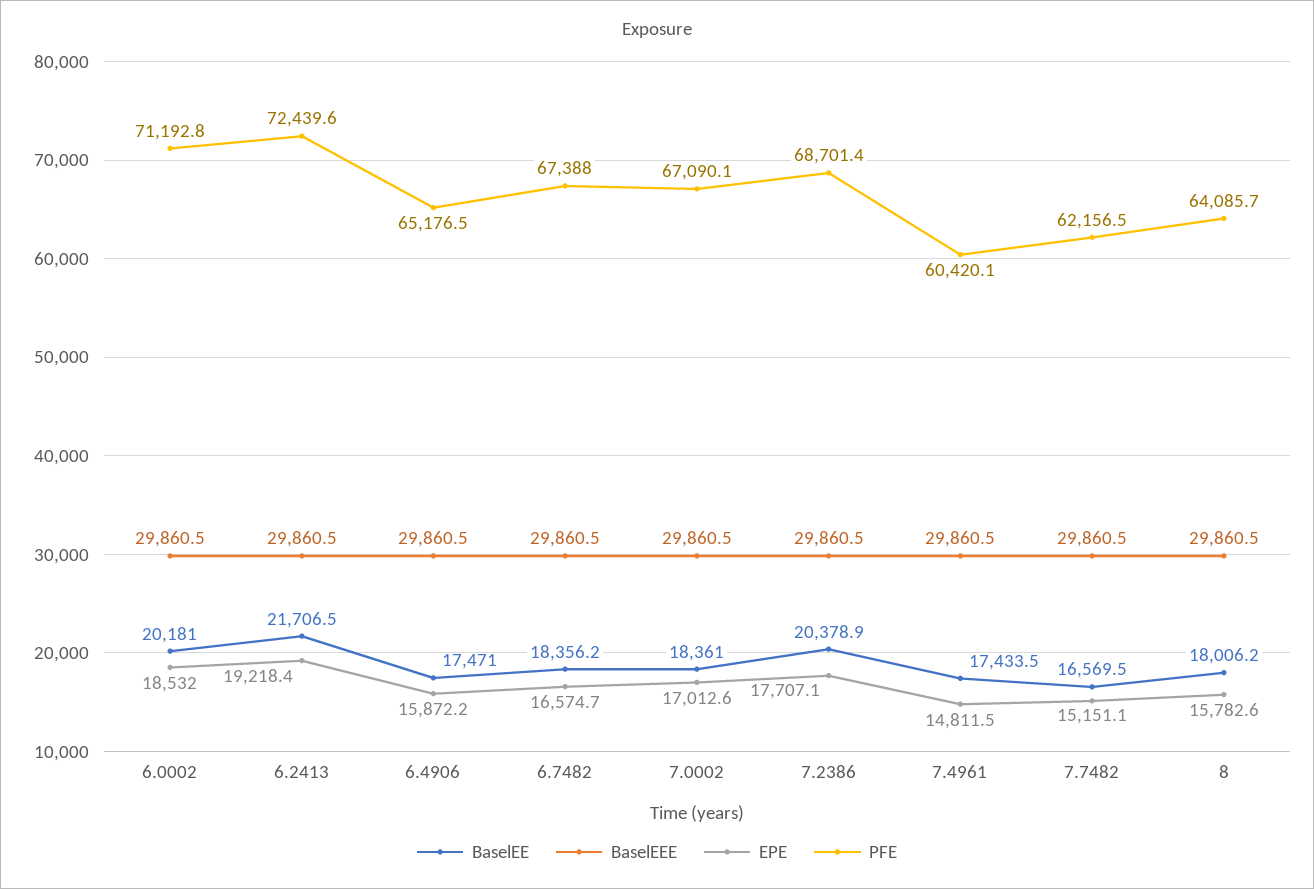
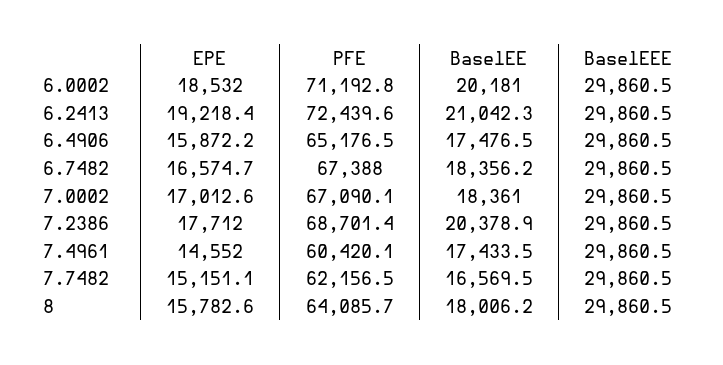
BaselEE, 6.2413: 21706.5 -> 21042.3
BaselEE, 6.4906: 17471 -> 17476.5
EPE, 7.2386: 17707.1 -> 17712
EPE, 7.4961: 14811.5 -> 14552

